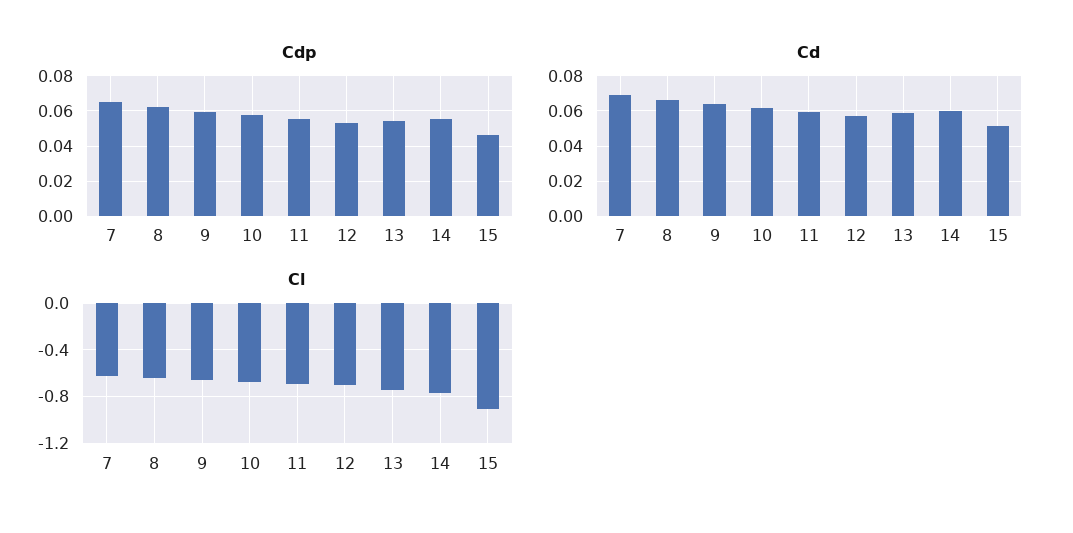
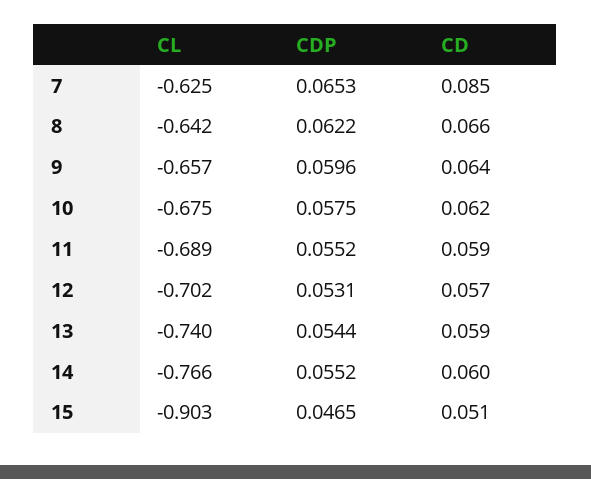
Cd, 7: 0.07 -> 0.085

